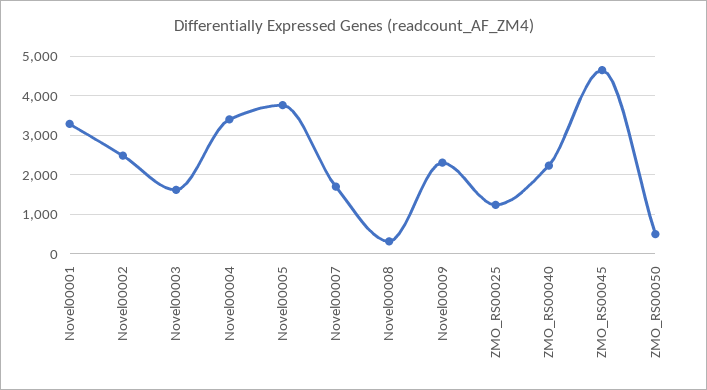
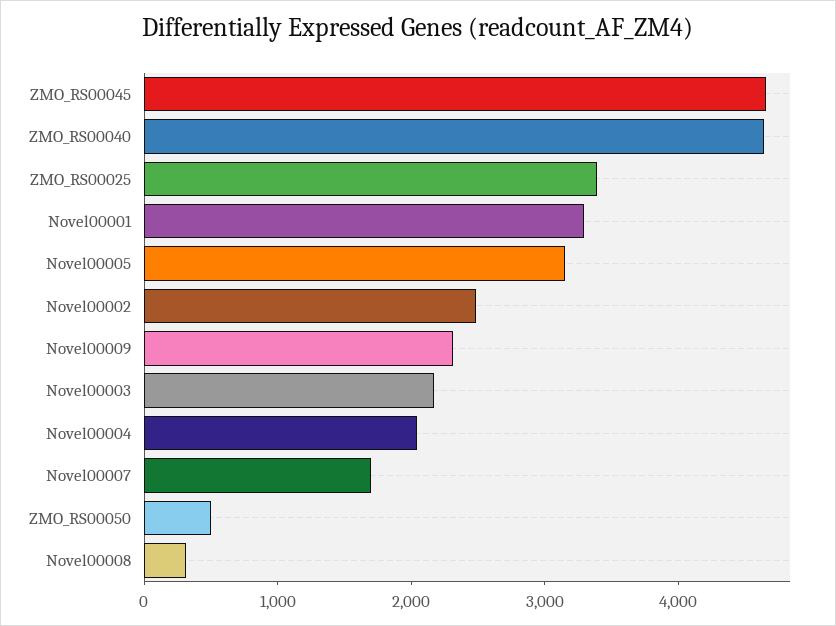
Novel00003: 1600 -> 2200
Novel00004: 3400 -> 2000
Novel00005: 3800 -> 3200
ZMO_RS00025: 1200 -> 3400
ZMO_RS00040: 2200 -> 4600

